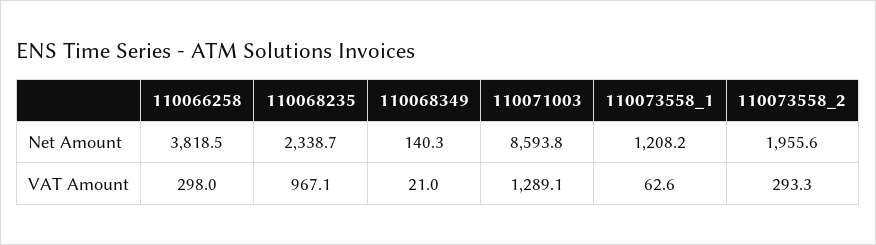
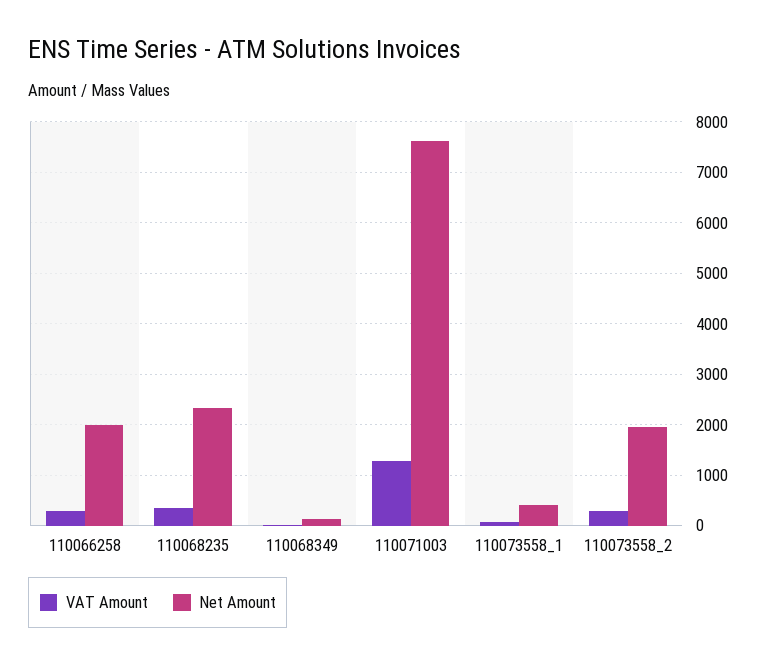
Net Amount, 110066258: 3818.5 -> 2000
Net Amount, 110071003: 8593.8 -> 7600
Net Amount, 110073558_1: 1208.2 -> 400
VAT Amount, 110068235: 967.1 -> 400

